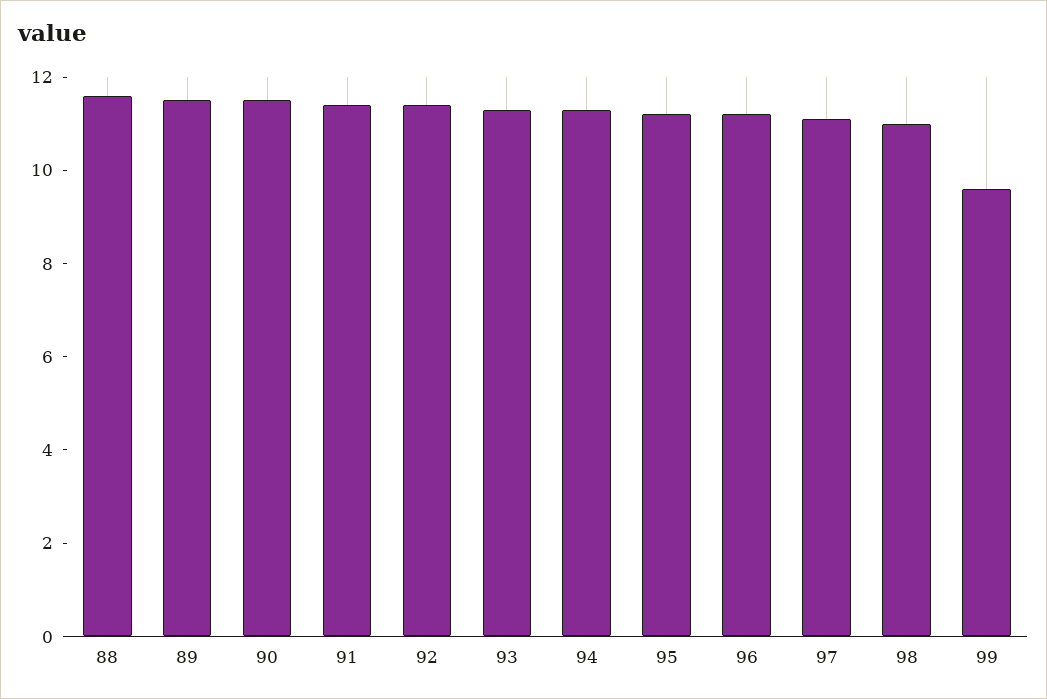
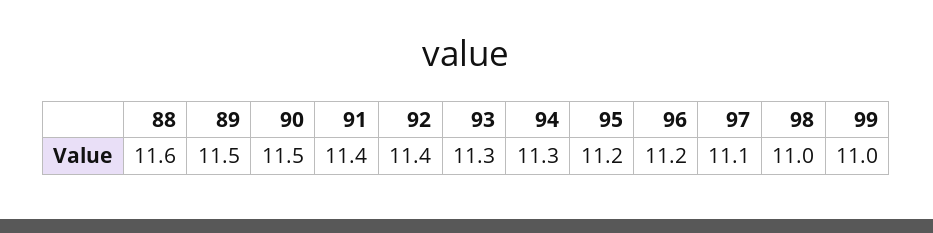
99: 9.5 -> 11

